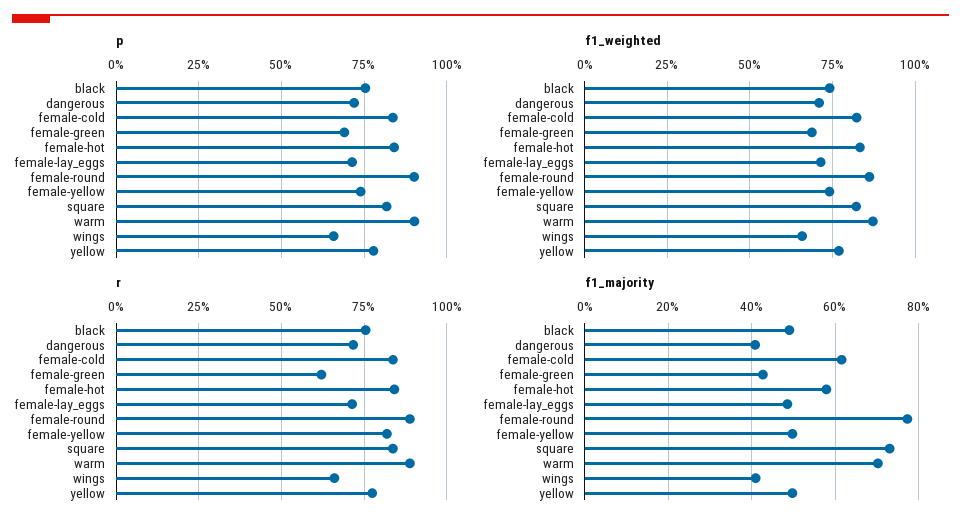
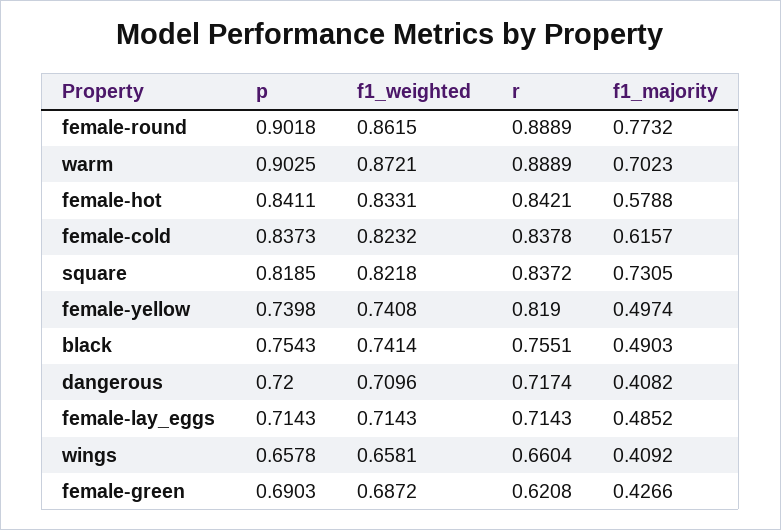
p, yellow: 0.775 -> none
f1_weighted, yellow: 0.775 -> none
r, yellow: 0.775 -> none
f1_majority, yellow: 0.5 -> none

